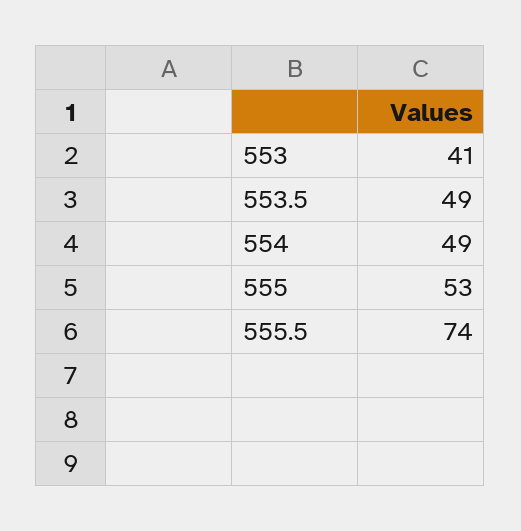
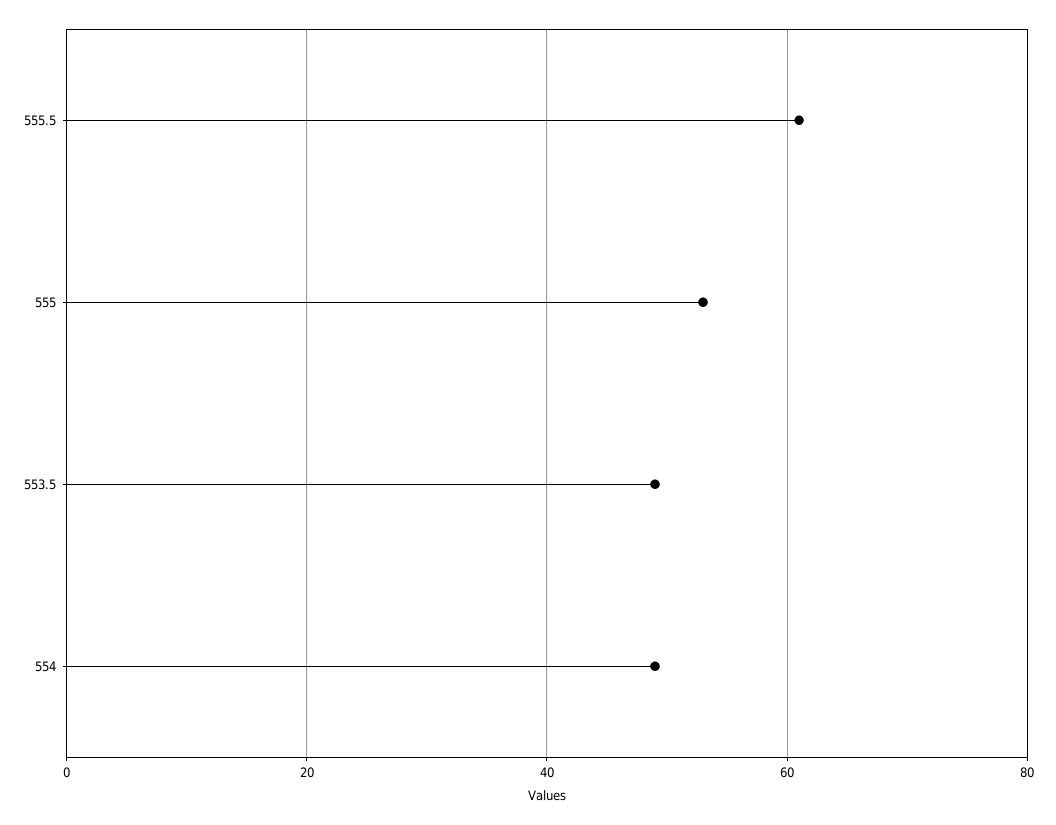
553: 41 -> none
555.5: 74 -> 60

